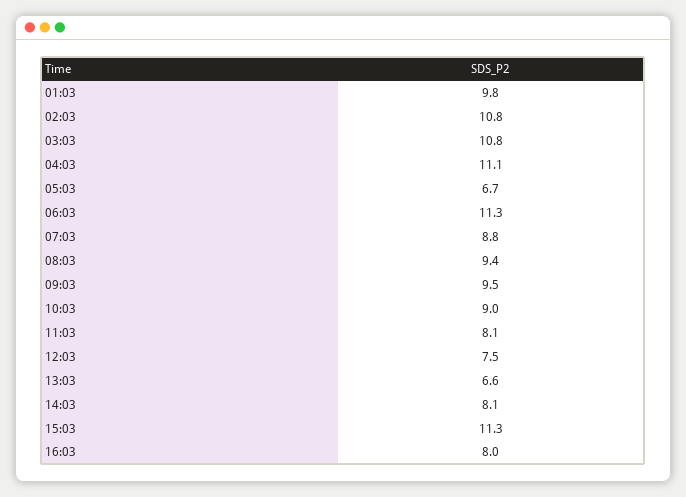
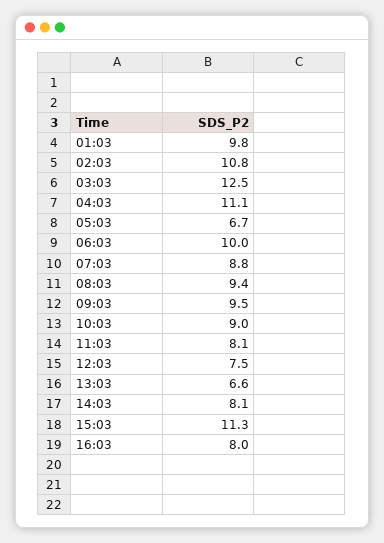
03:03: 10.8 -> 12.5
06:03: 11.3 -> 10

